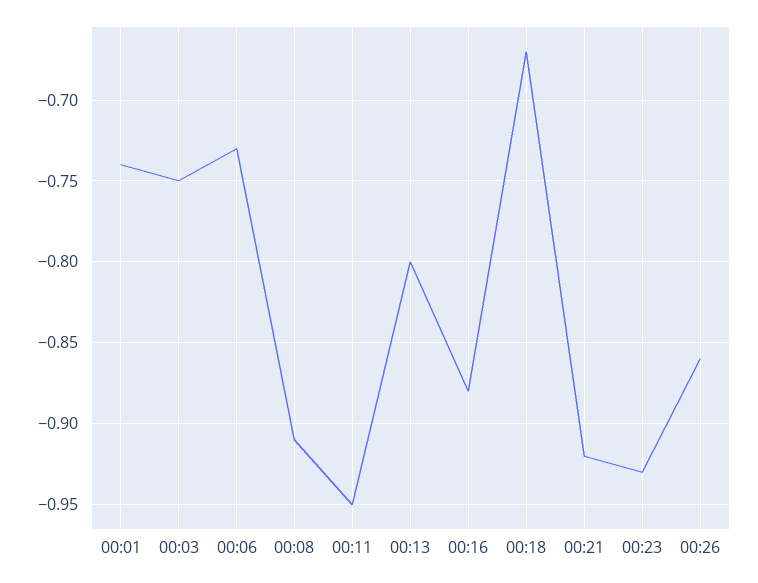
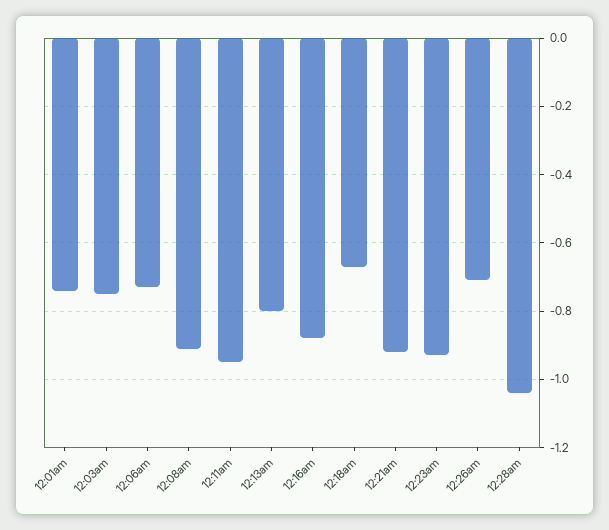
00:26: -0.86 -> -0.7
12:28am: none -> -1.05

